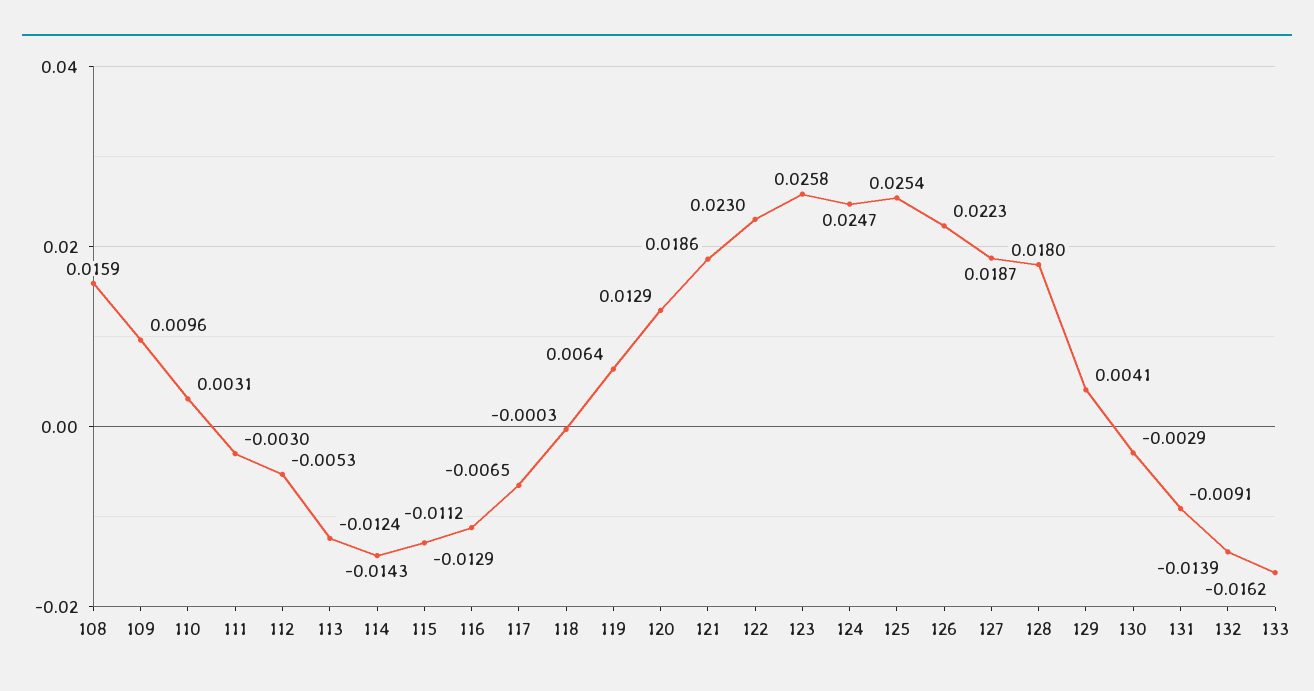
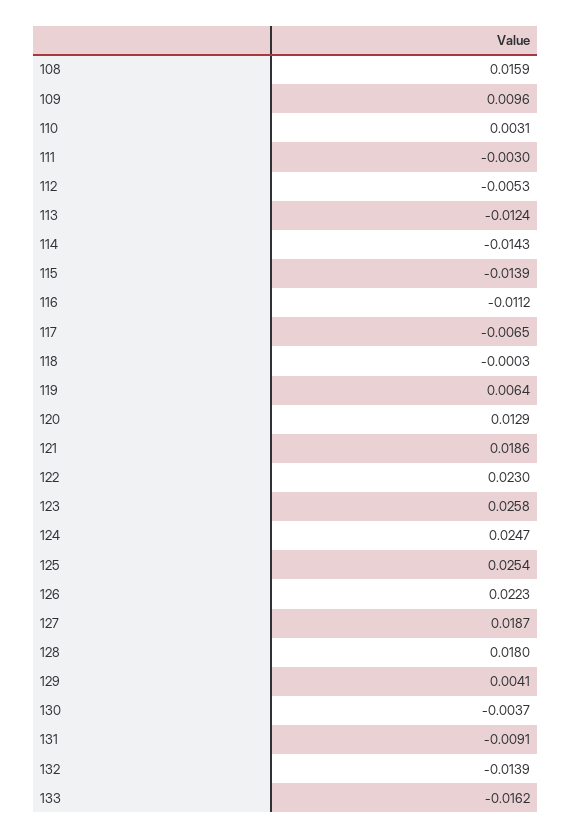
115: -0.0129 -> -0.0139
130: -0.0029 -> -0.0037

